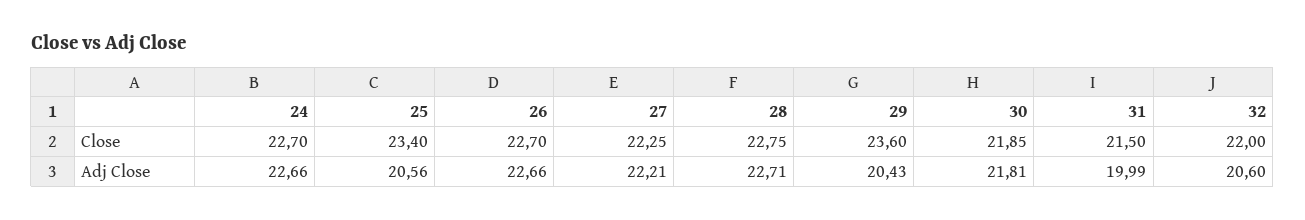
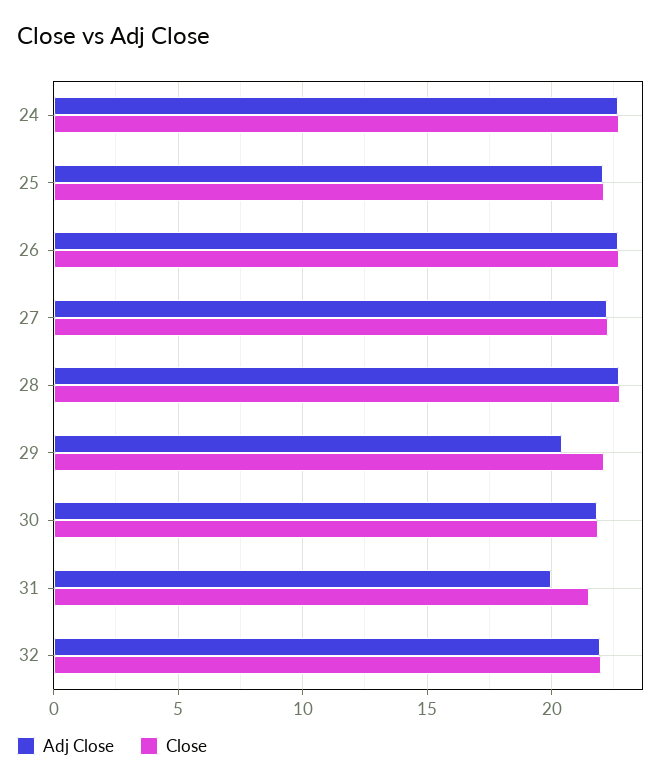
Close, 25: 23.4 -> 22
Close, 29: 23.6 -> 22
Adj Close, 25: 20.56 -> 22
Adj Close, 32: 20.6 -> 22

